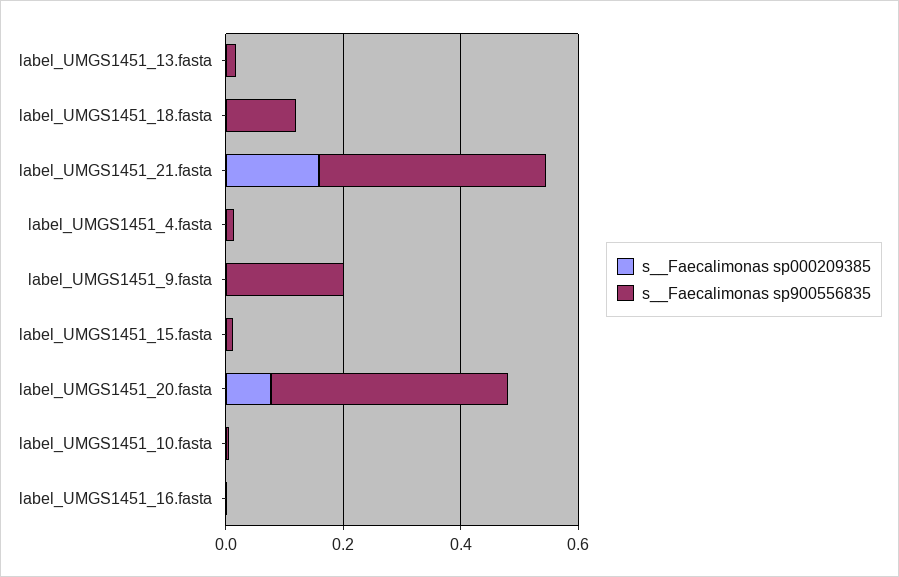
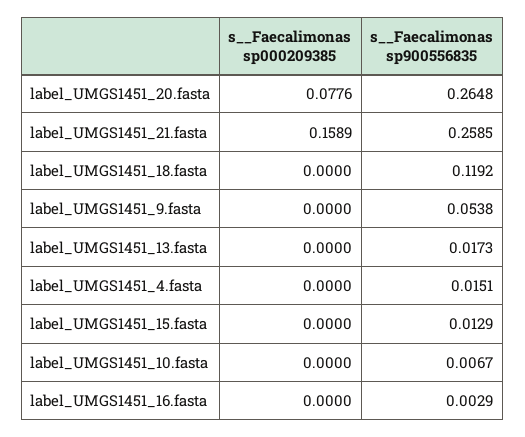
s__Faecalimonas sp900556835, label_UMGS1451_21.fasta: 0.4 -> 0.2585
s__Faecalimonas sp900556835, label_UMGS1451_9.fasta: 0.2 -> 0.0538
s__Faecalimonas sp900556835, label_UMGS1451_20.fasta: 0.4 -> 0.2648

